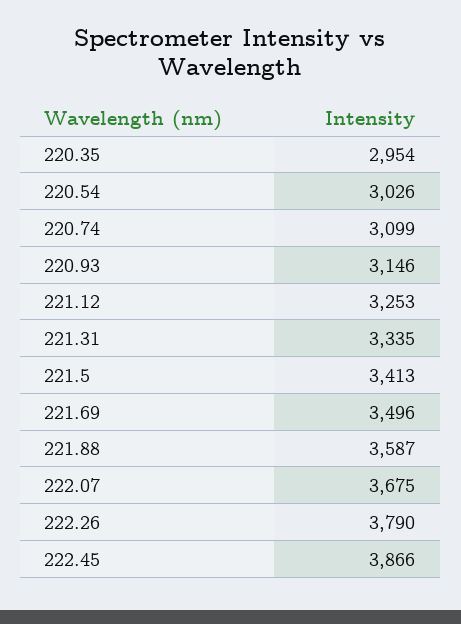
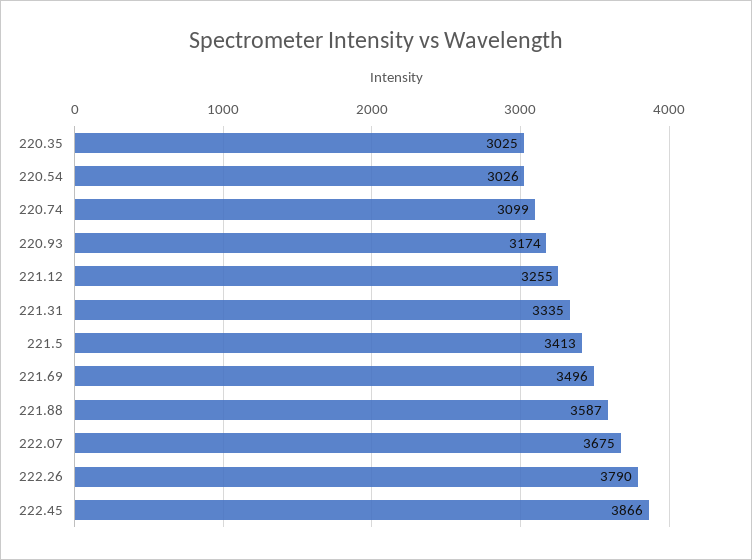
220.35: 2954 -> 3025
220.93: 3146 -> 3174
221.12: 3253 -> 3255

